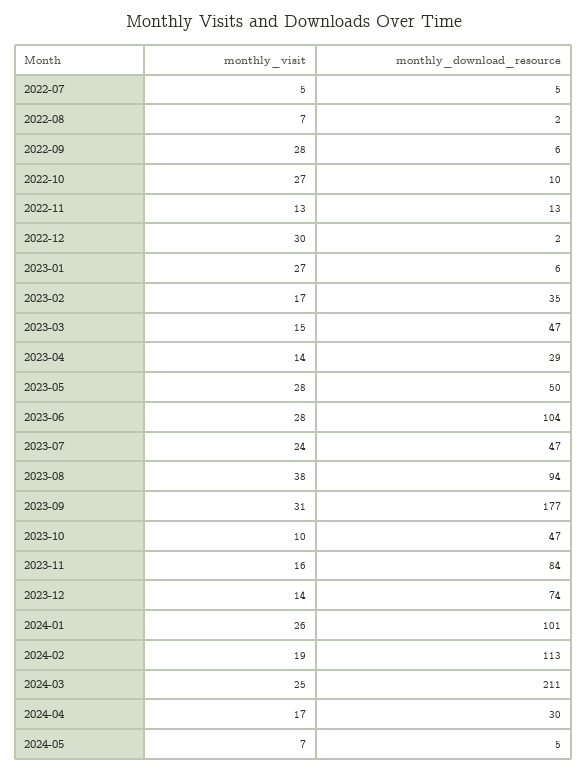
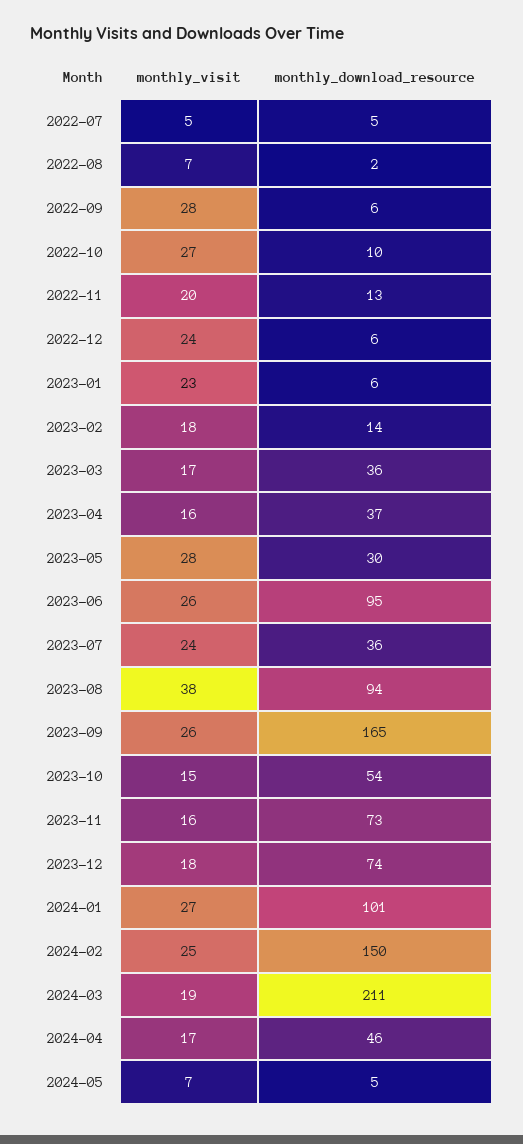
monthly_visit, 2022-11: 13 -> 20
monthly_visit, 2022-12: 30 -> 24
monthly_download_resource, 2022-12: 2 -> 6
monthly_visit, 2023-01: 27 -> 23
monthly_visit, 2023-02: 17 -> 18
monthly_download_resource, 2023-02: 35 -> 14
monthly_visit, 2023-03: 15 -> 17
monthly_download_resource, 2023-03: 47 -> 36
monthly_visit, 2023-04: 14 -> 16
monthly_download_resource, 2023-04: 29 -> 37
monthly_download_resource, 2023-05: 50 -> 30
monthly_visit, 2023-06: 28 -> 26
monthly_download_resource, 2023-06: 104 -> 95
monthly_download_resource, 2023-07: 47 -> 36
monthly_visit, 2023-09: 31 -> 26
monthly_download_resource, 2023-09: 177 -> 165
monthly_visit, 2023-10: 10 -> 15
monthly_download_resource, 2023-10: 47 -> 54
monthly_download_resource, 2023-11: 84 -> 73
monthly_visit, 2023-12: 14 -> 18
monthly_visit, 2024-01: 26 -> 27
monthly_visit, 2024-02: 19 -> 25
monthly_download_resource, 2024-02: 113 -> 150
monthly_visit, 2024-03: 25 -> 19
monthly_download_resource, 2024-04: 30 -> 46

